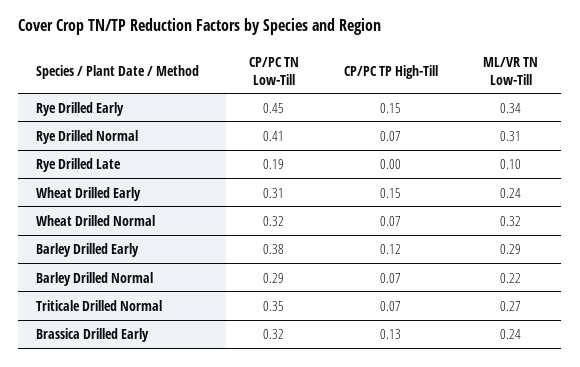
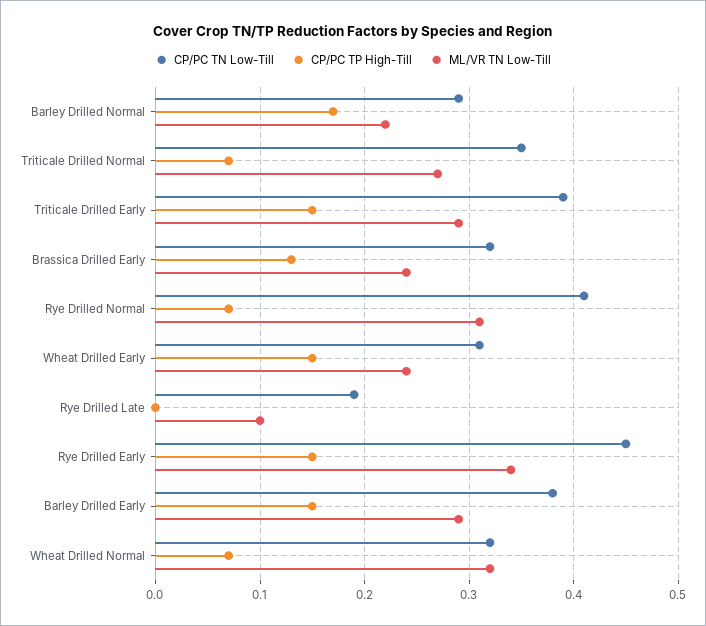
CP/PC TP High-Till, Barley Drilled Early: 0.12 -> 0.15
CP/PC TP High-Till, Barley Drilled Normal: 0.07 -> 0.17
CP/PC TN Low-Till, Triticale Drilled Early: none -> 0.39
CP/PC TP High-Till, Triticale Drilled Early: none -> 0.15
ML/VR TN Low-Till, Triticale Drilled Early: none -> 0.29

